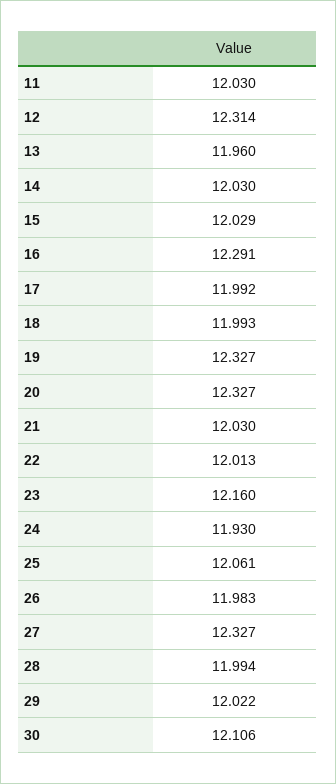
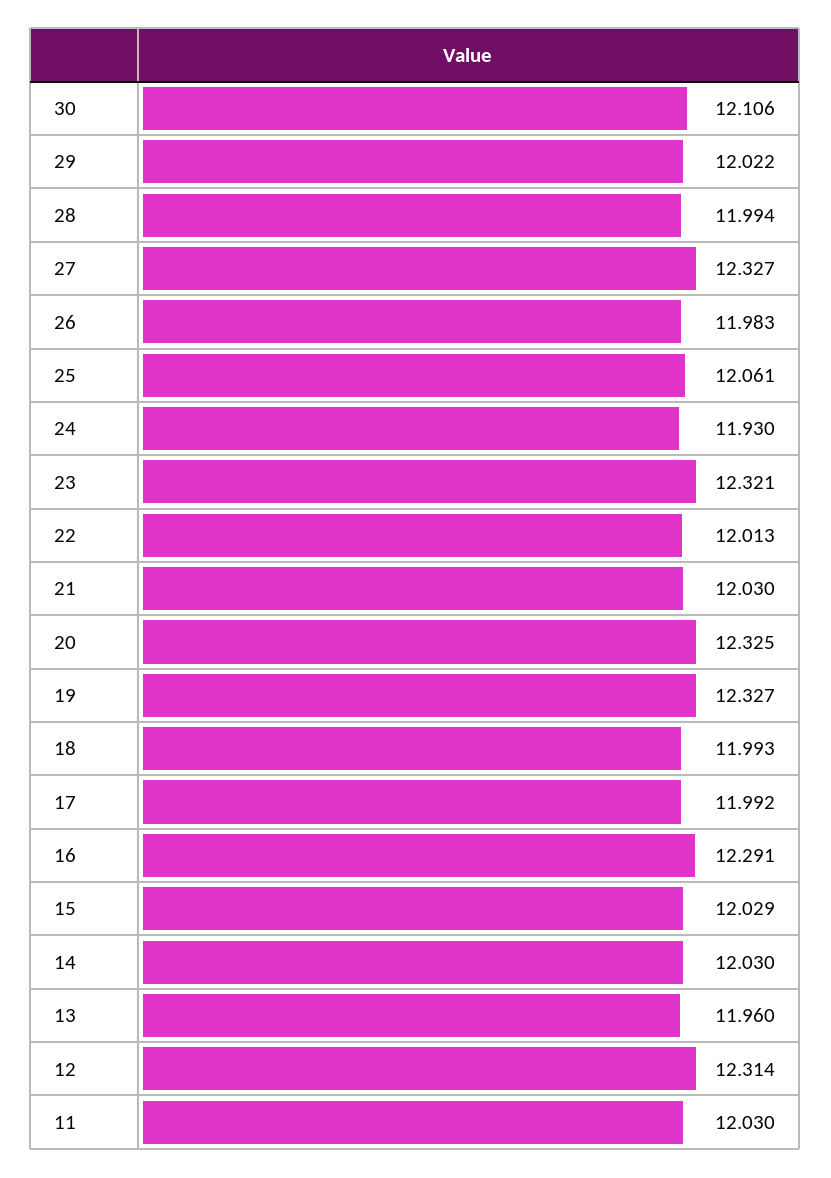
20: 12.327 -> 12.325
23: 12.16 -> 12.321

